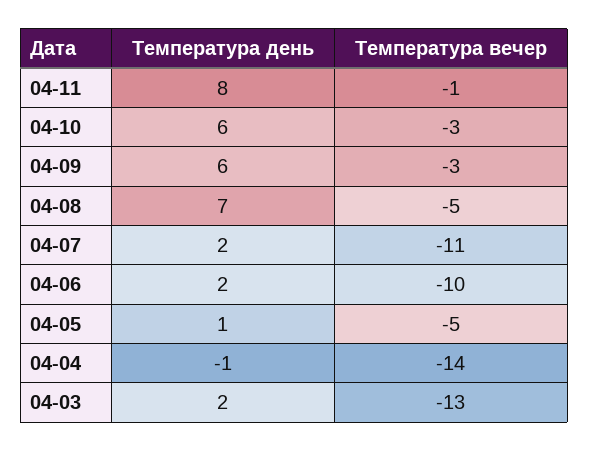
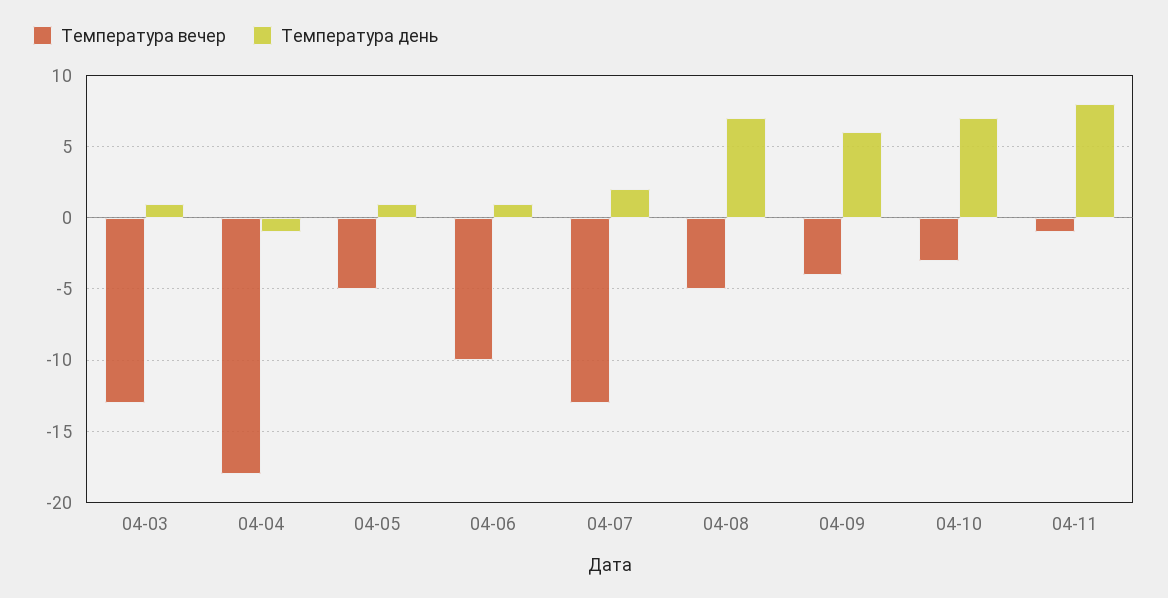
Температура день, 04-10: 6 -> 7
Температура вечер, 04-09: -3 -> -4
Температура вечер, 04-07: -11 -> -13
Температура день, 04-06: 2 -> 1
Температура вечер, 04-04: -14 -> -18
Температура день, 04-03: 2 -> 1

